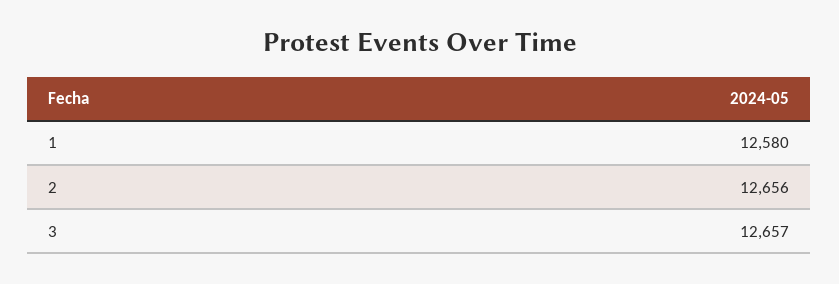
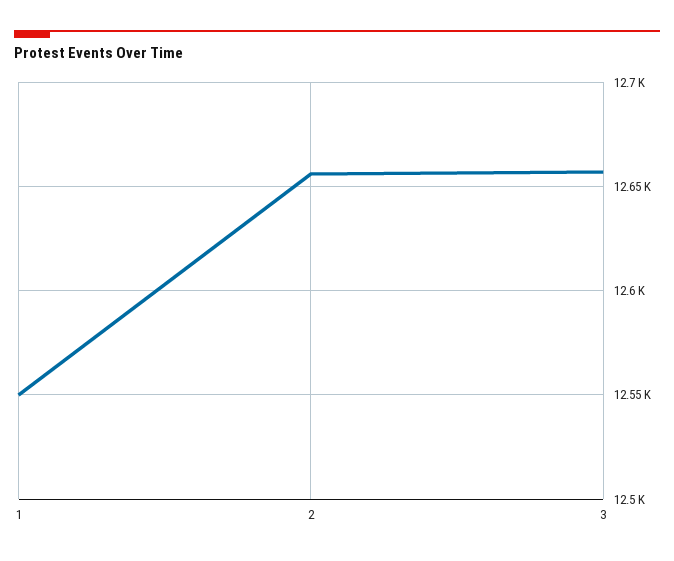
1: 12580 -> 12550

